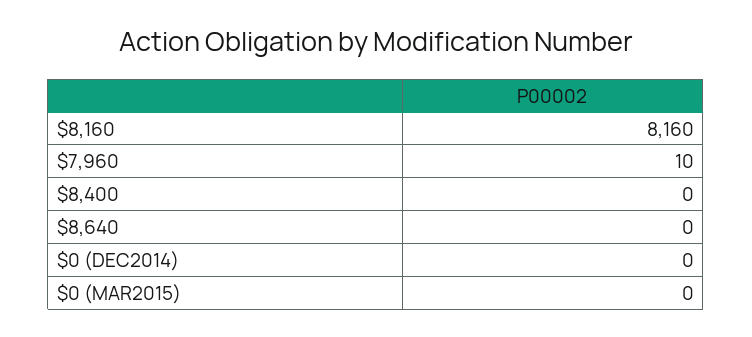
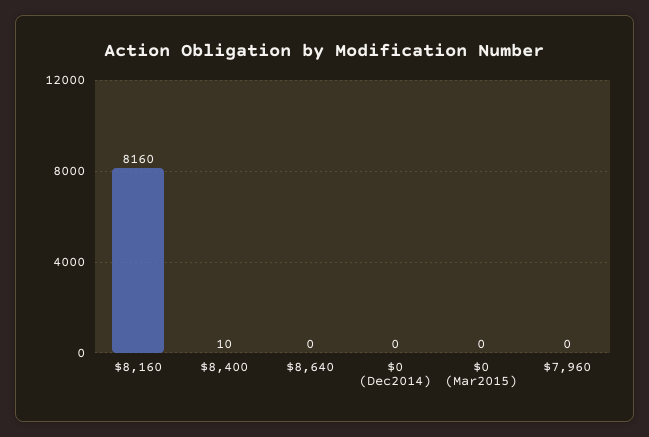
$7,960: 10 -> 0
$8,400: 0 -> 10

